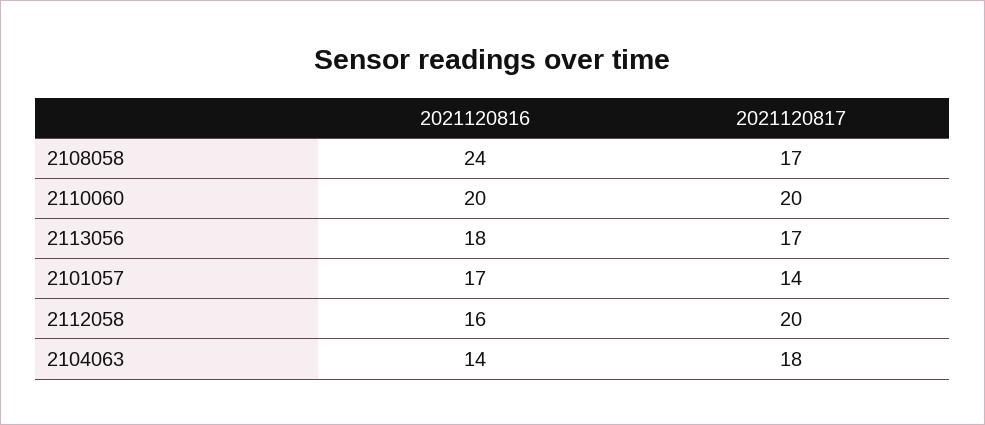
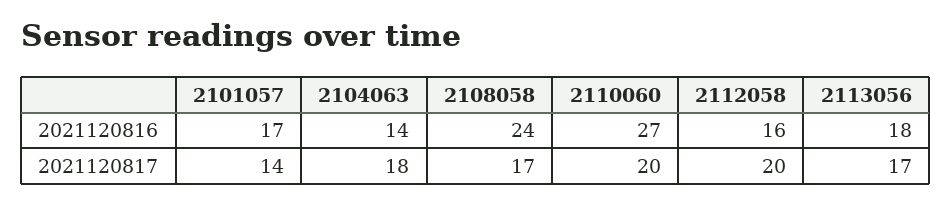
2021120816, 2110060: 20 -> 27

